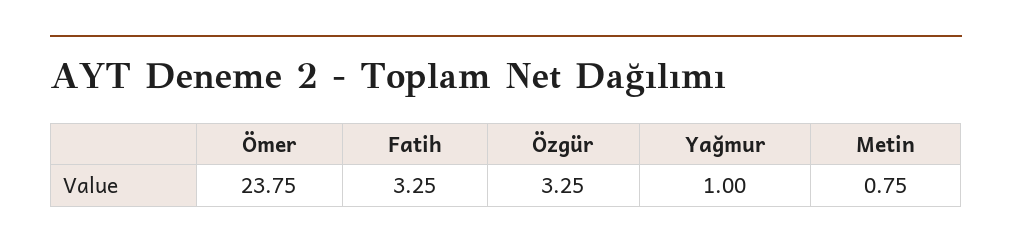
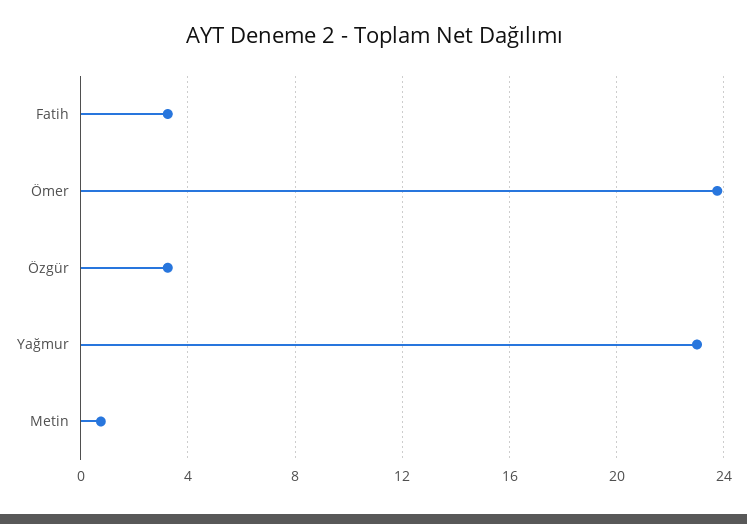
Yağmur: 1 -> 23

